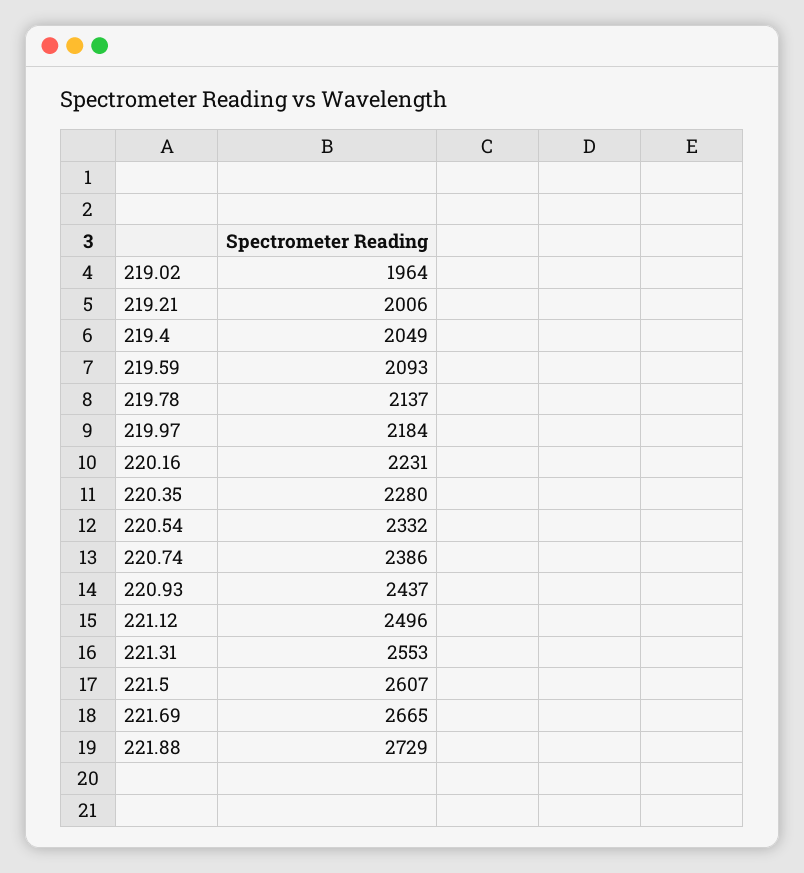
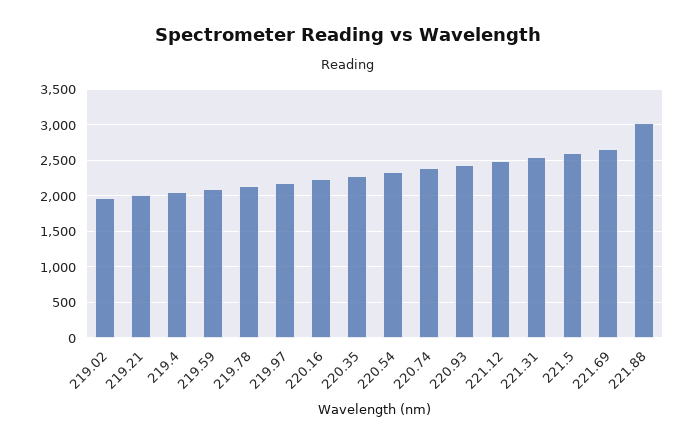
221.88: 2729 -> 3000

